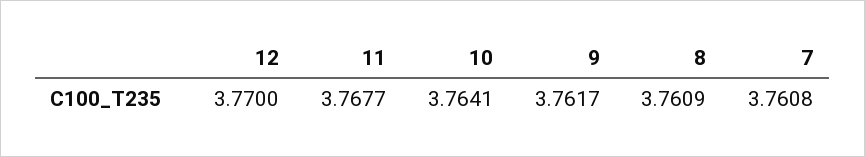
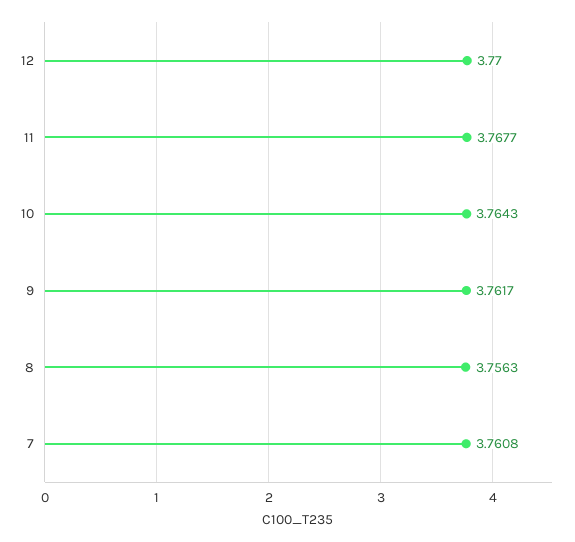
10: 3.7641 -> 3.7643
8: 3.7609 -> 3.7563

